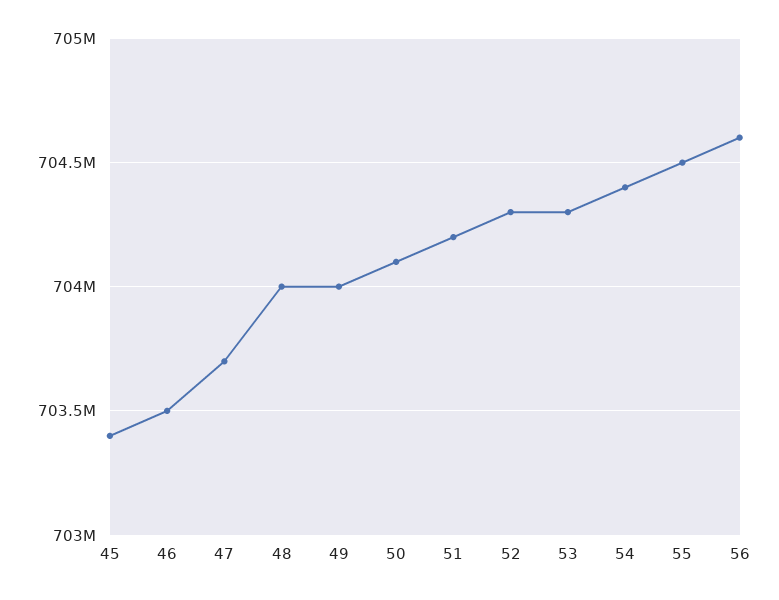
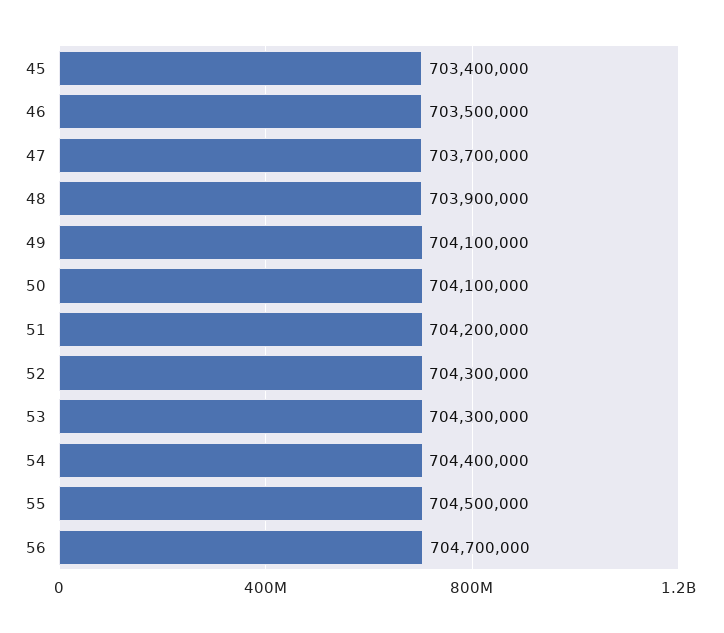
48: 704000000 -> 703900000
49: 704000000 -> 704100000
56: 704600000 -> 704700000

